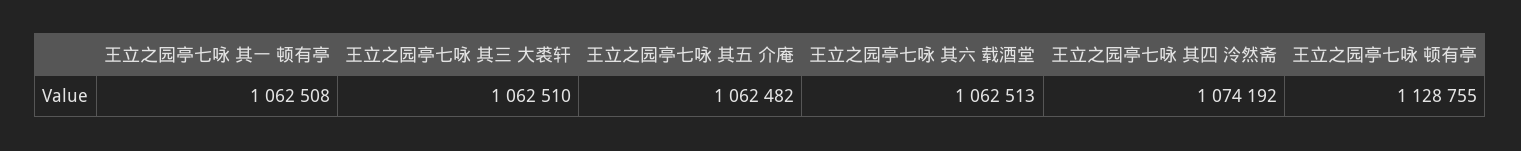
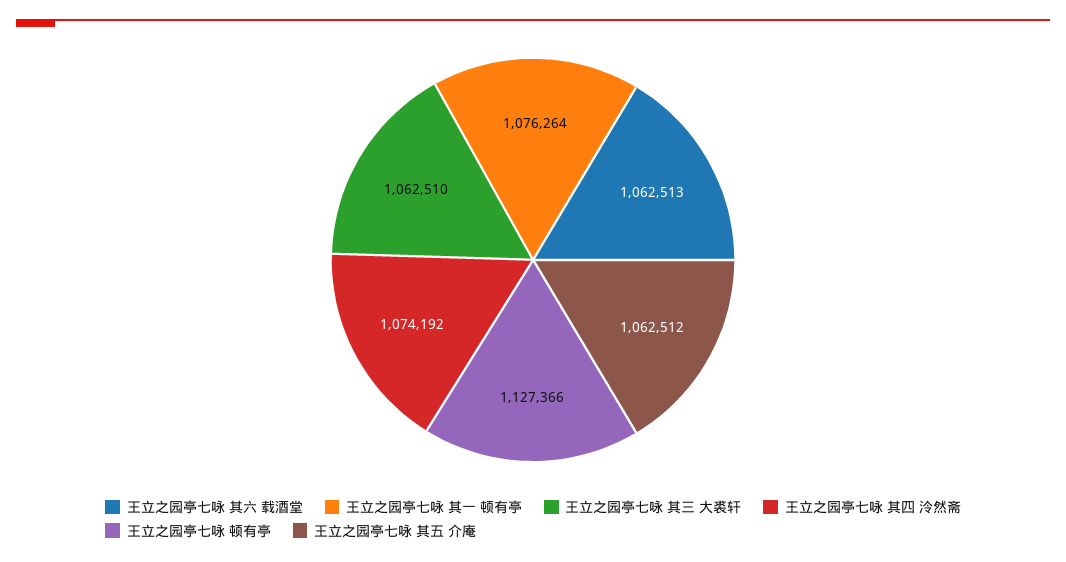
王立之园亭七咏 其一 顿有亭: 1062508 -> 1076264
王立之园亭七咏 其五 介庵: 1062482 -> 1062512
王立之园亭七咏 顿有亭: 1128755 -> 1127366

